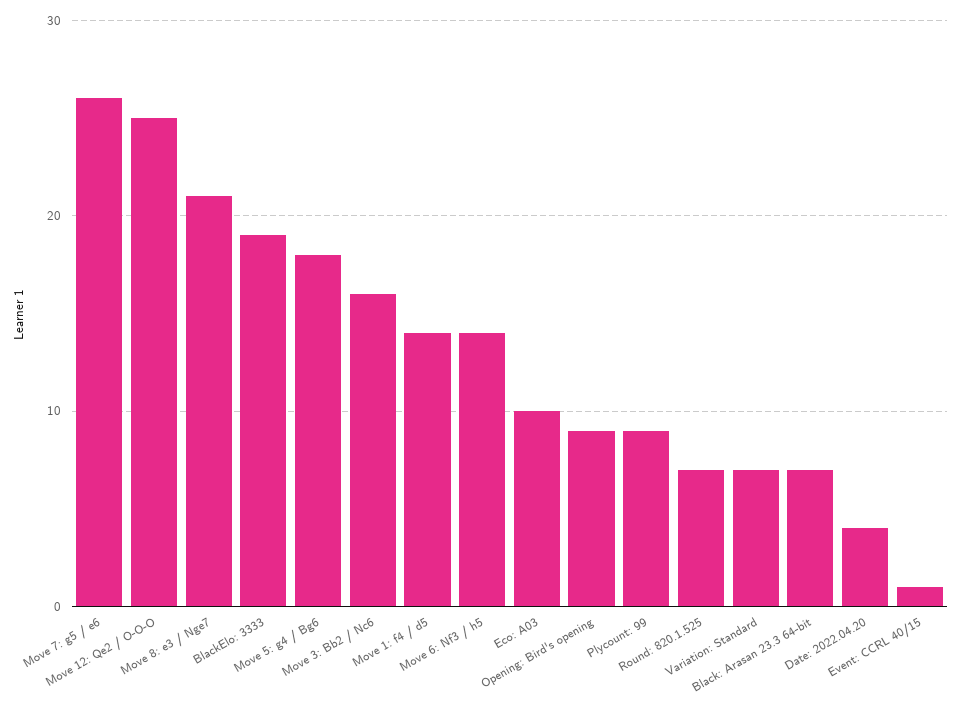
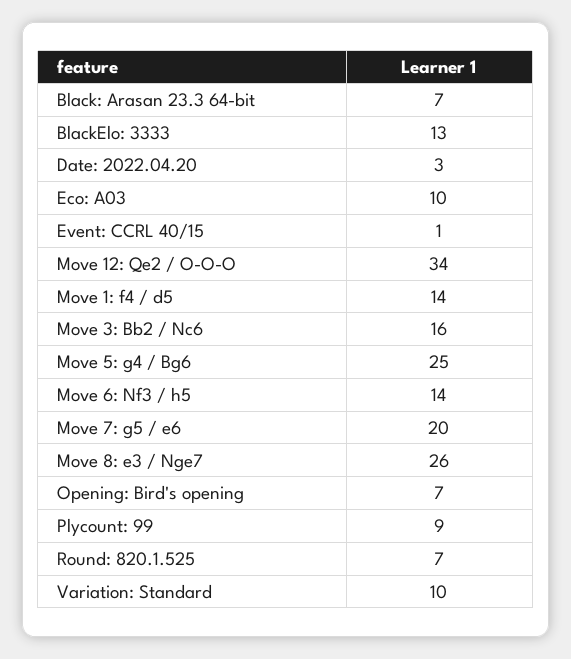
Move 7: g5 / e6: 26 -> 20
Move 12: Qe2 / O-O-O: 25 -> 34
Move 8: e3 / Nge7: 21 -> 26
BlackElo: 3333: 19 -> 13
Move 5: g4 / Bg6: 18 -> 25
Opening: Bird's opening: 9 -> 7
Variation: Standard: 7 -> 10
Date: 2022.04.20: 4 -> 3

